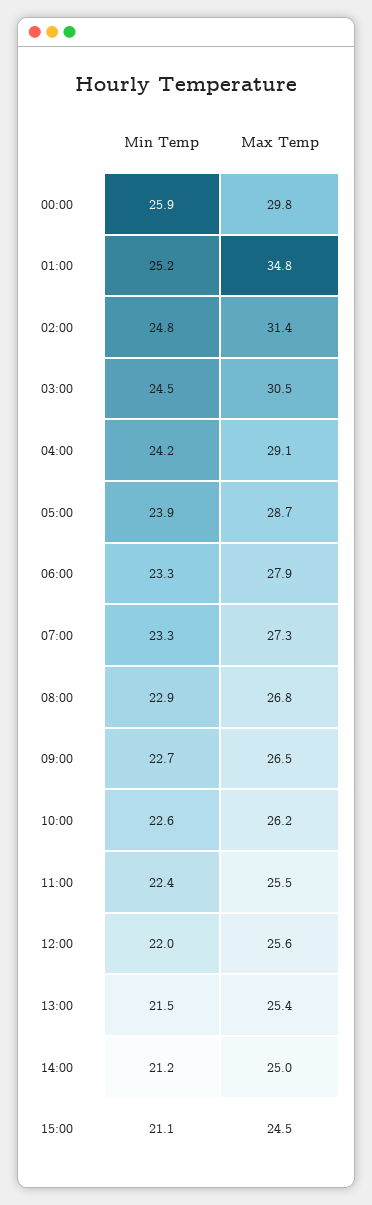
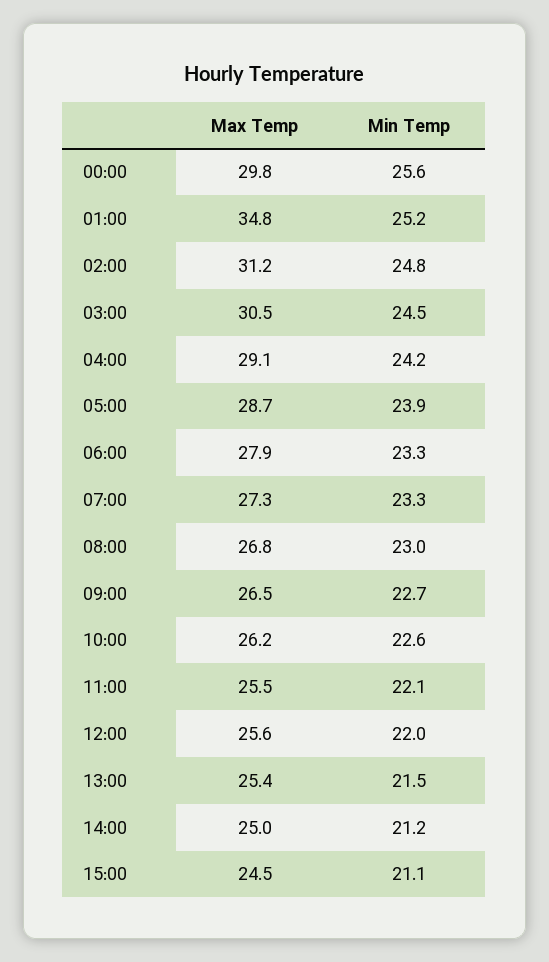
Min Temp, 00:00: 25.9 -> 25.6
Max Temp, 02:00: 31.4 -> 31.2
Min Temp, 08:00: 22.9 -> 23
Min Temp, 11:00: 22.4 -> 22.1

